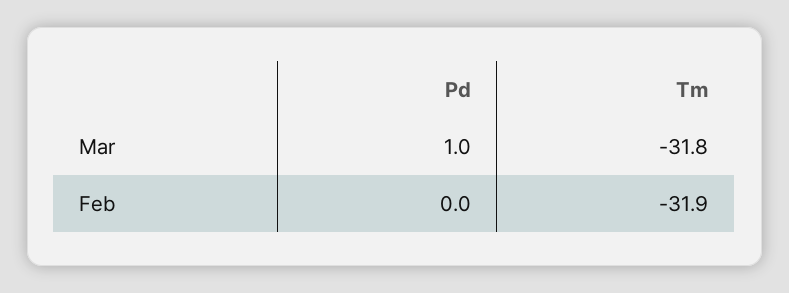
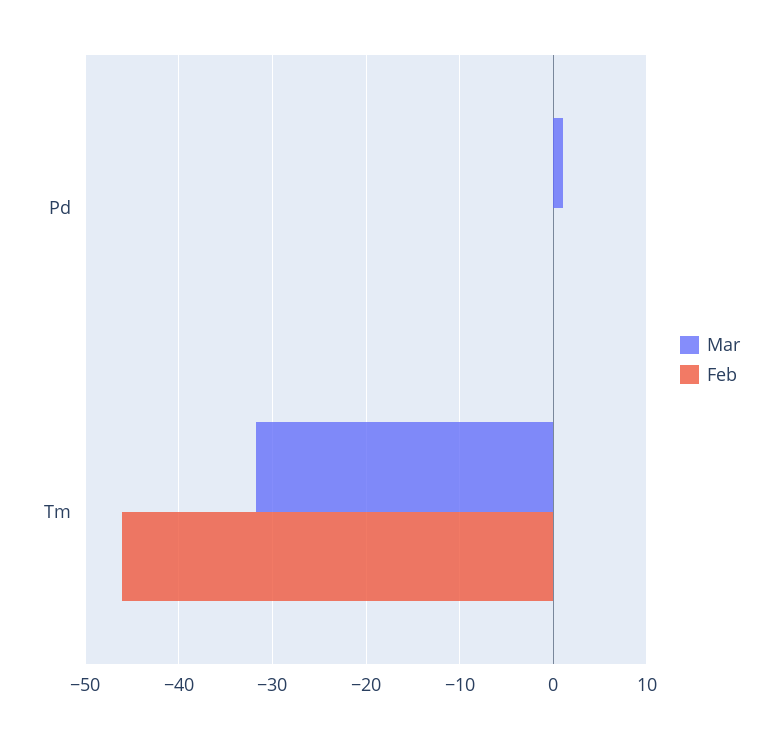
Feb, Tm: -31.9 -> -46

